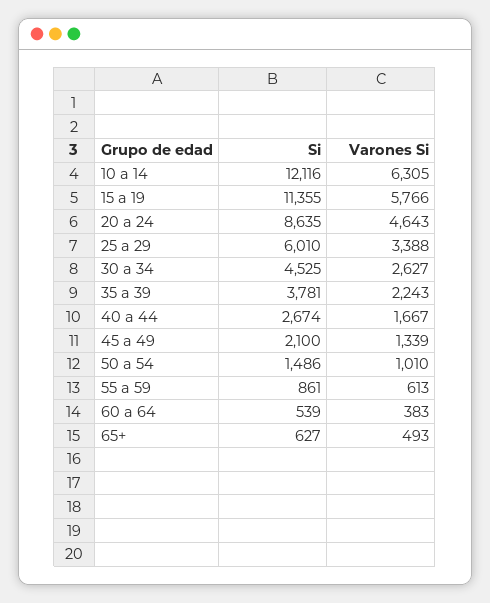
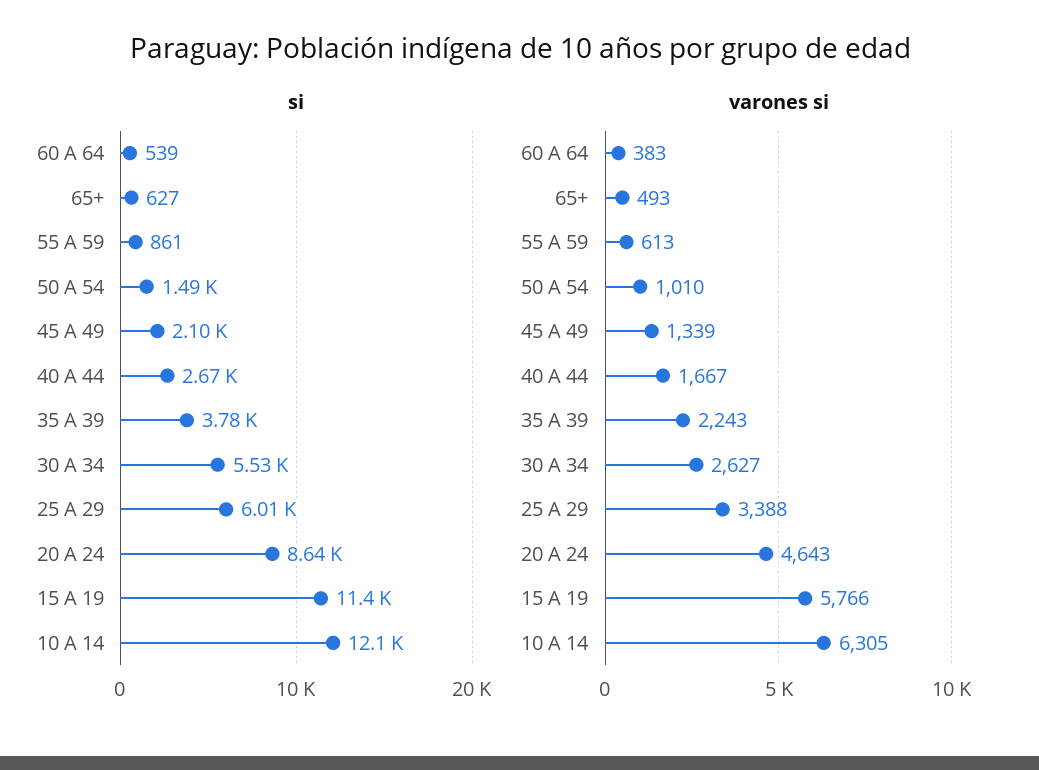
Si, 30 a 34: 4525 -> 5530

